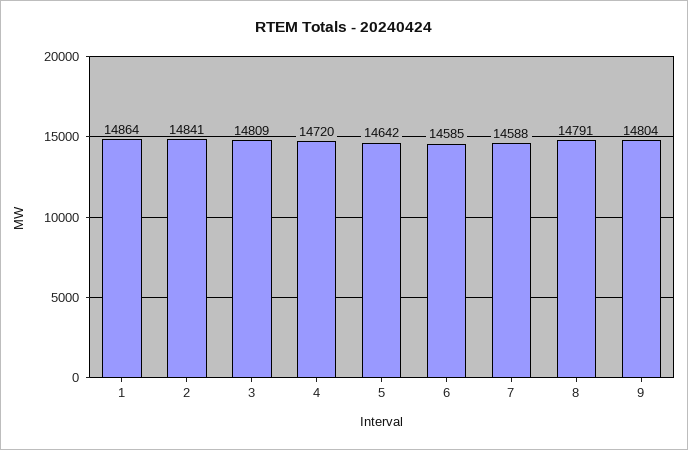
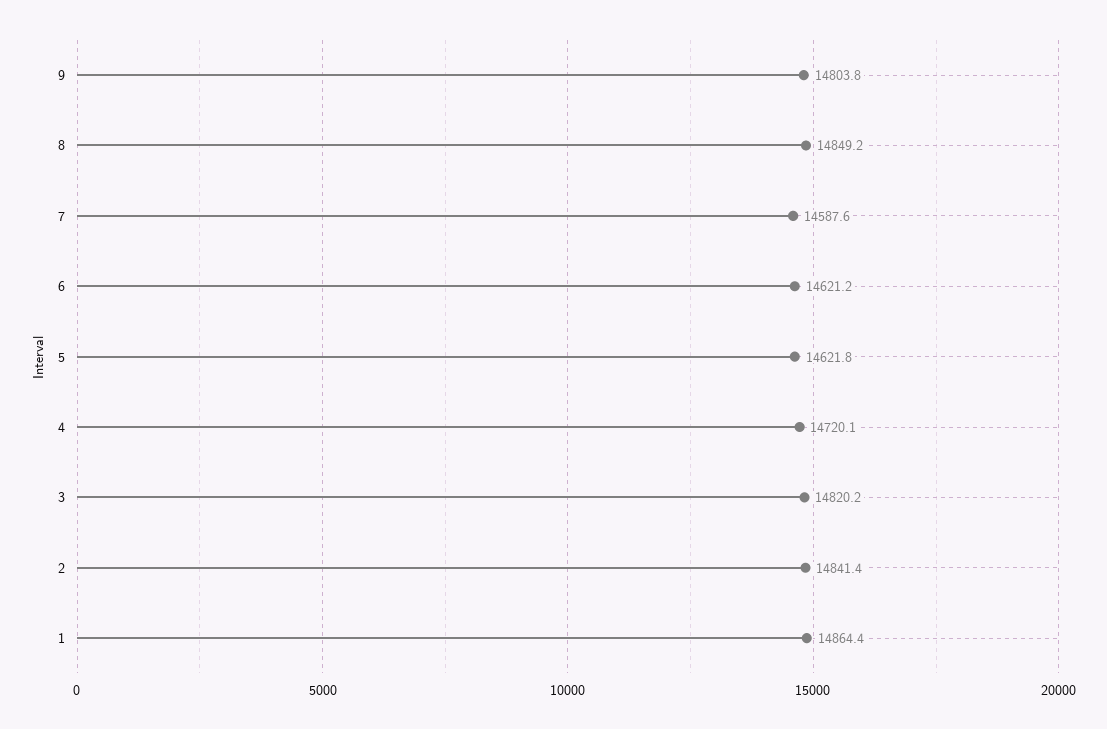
3: 14809 -> 14820.2
5: 14642 -> 14621.8
6: 14585 -> 14621.2
8: 14791 -> 14849.2

